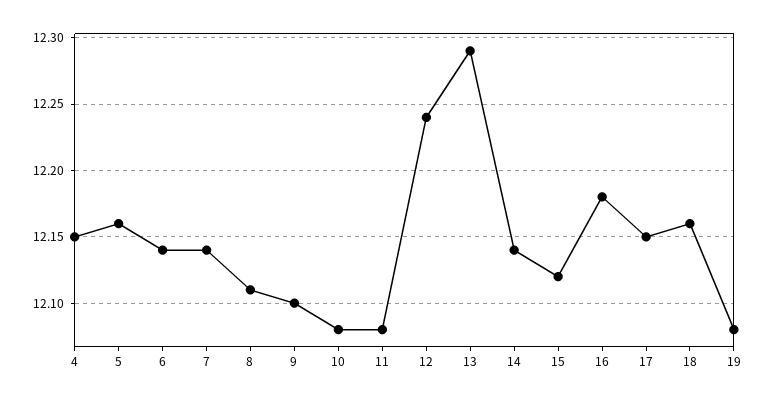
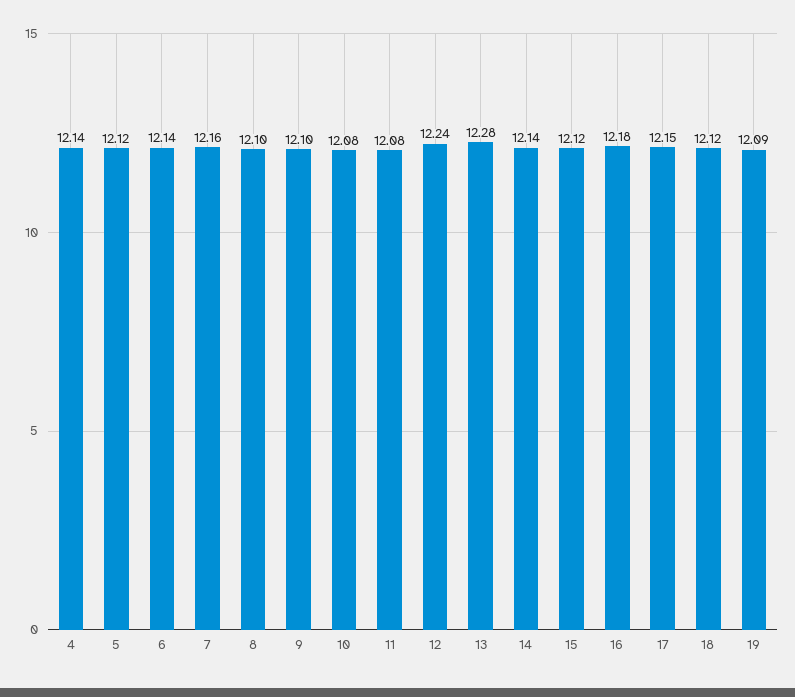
4: 12.15 -> 12.14
5: 12.16 -> 12.12
7: 12.14 -> 12.16
8: 12.11 -> 12.1
13: 12.29 -> 12.28
18: 12.16 -> 12.12
19: 12.08 -> 12.09

